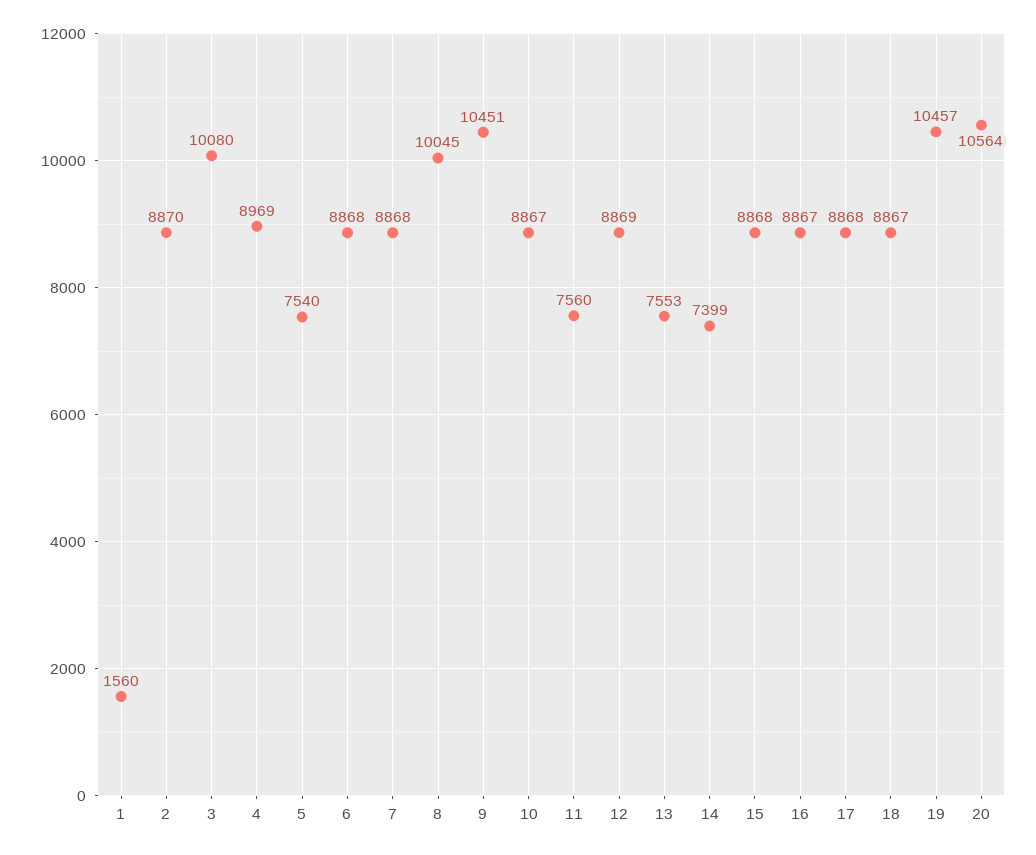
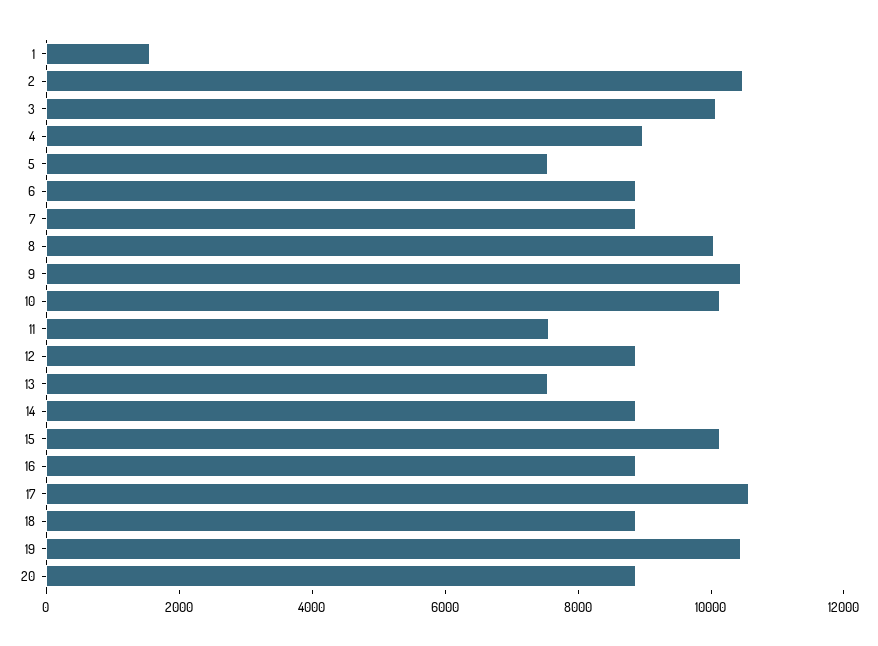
2: 8870 -> 10500
10: 8867 -> 10000
14: 7399 -> 9000
15: 8868 -> 10000
17: 8868 -> 10500
20: 10564 -> 9000

